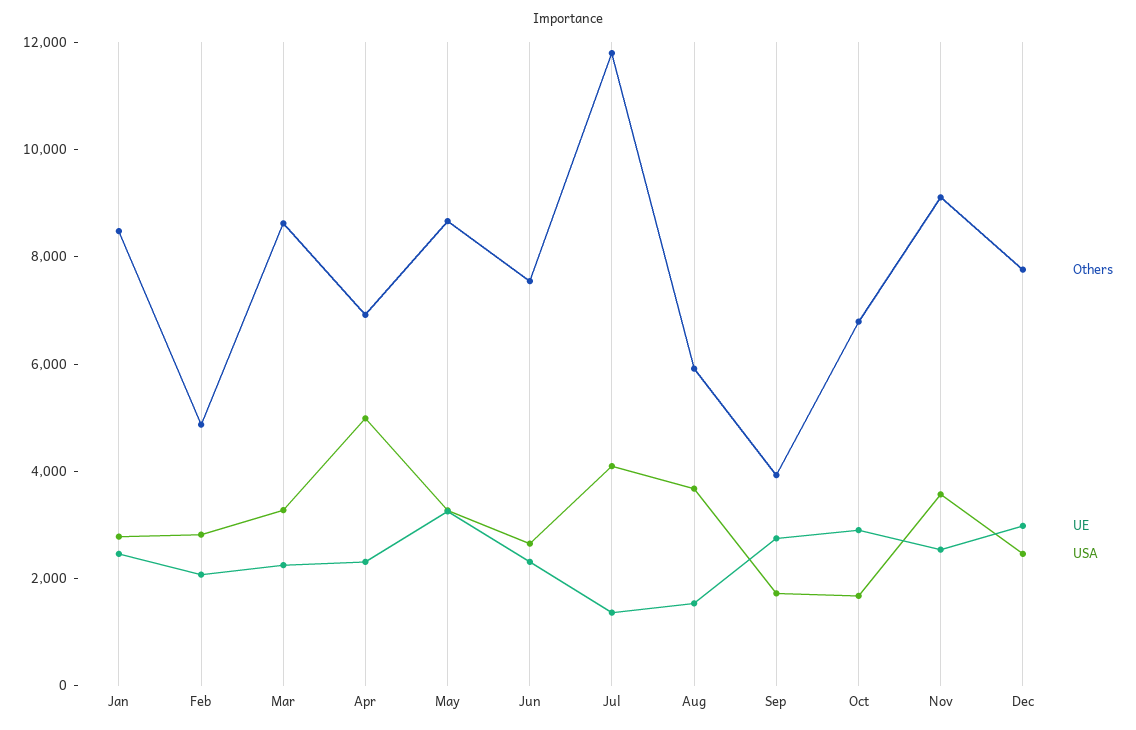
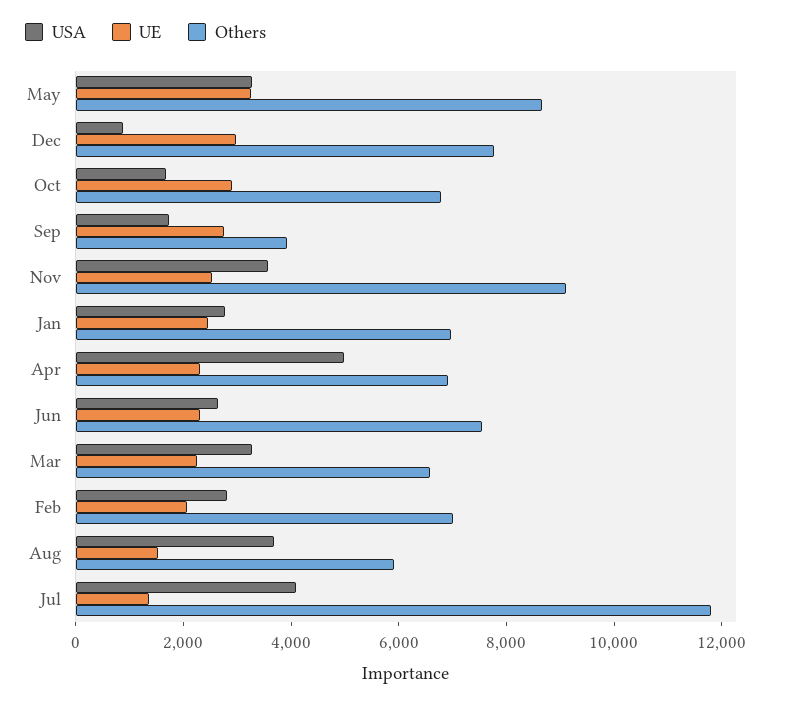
Others, Jan: 8500 -> 7000
Others, Feb: 5000 -> 7000
Others, Mar: 8500 -> 6500
USA, Dec: 2500 -> 1000

